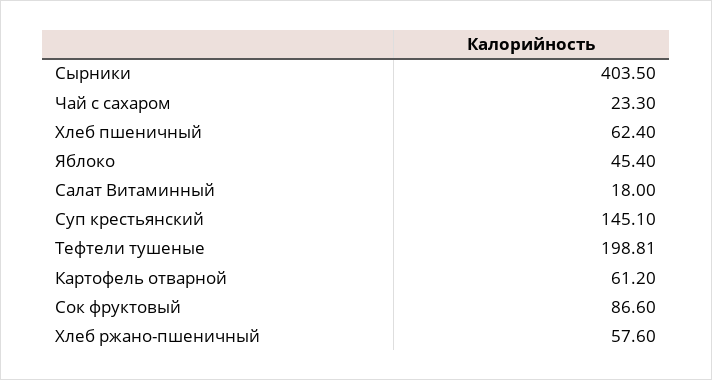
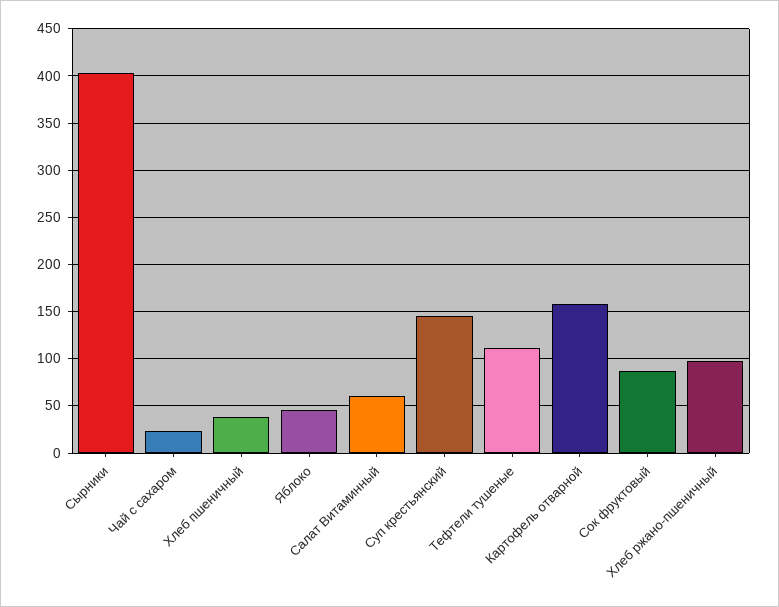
Хлеб пшеничный: 62.4 -> 40
Салат Витаминный: 18 -> 60
Тефтели тушеные: 198.81 -> 110
Картофель отварной: 61.2 -> 160
Хлеб ржано-пшеничный: 57.6 -> 100

